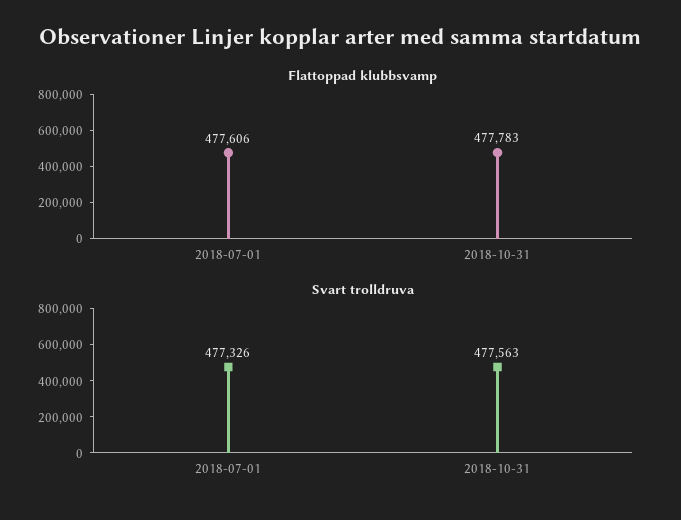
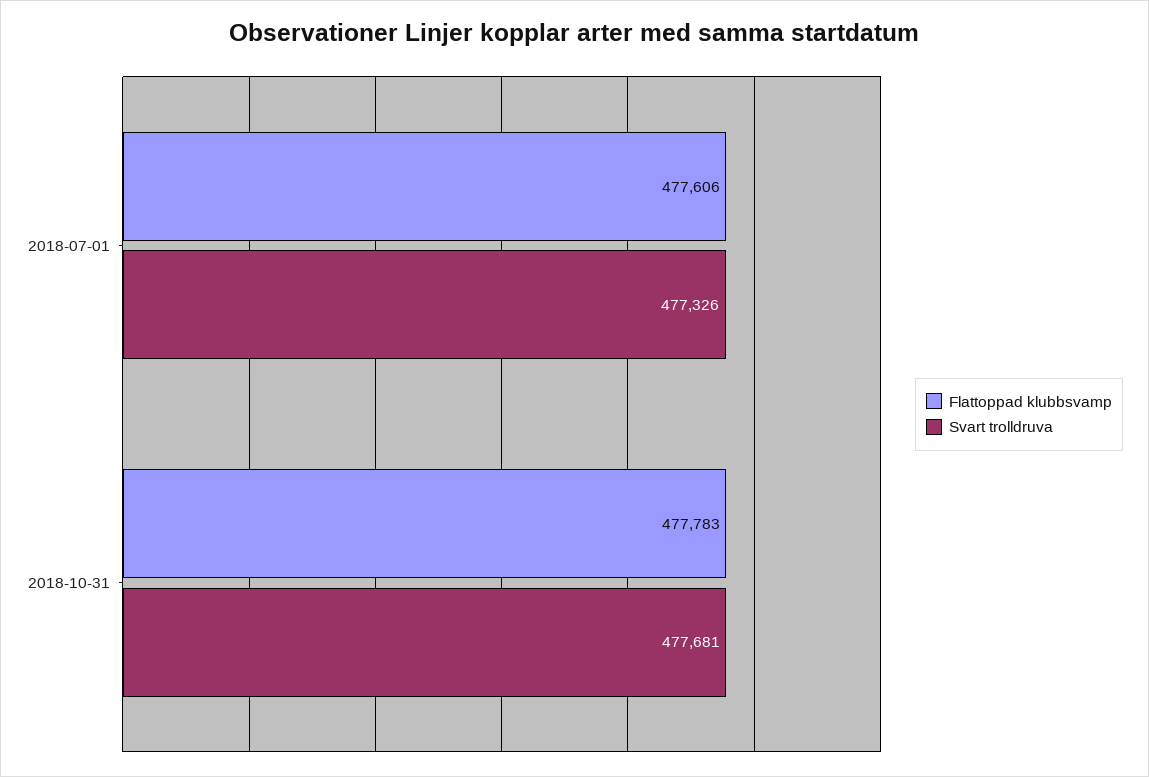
Svart trolldruva, 2018-10-31: 477563 -> 477681

